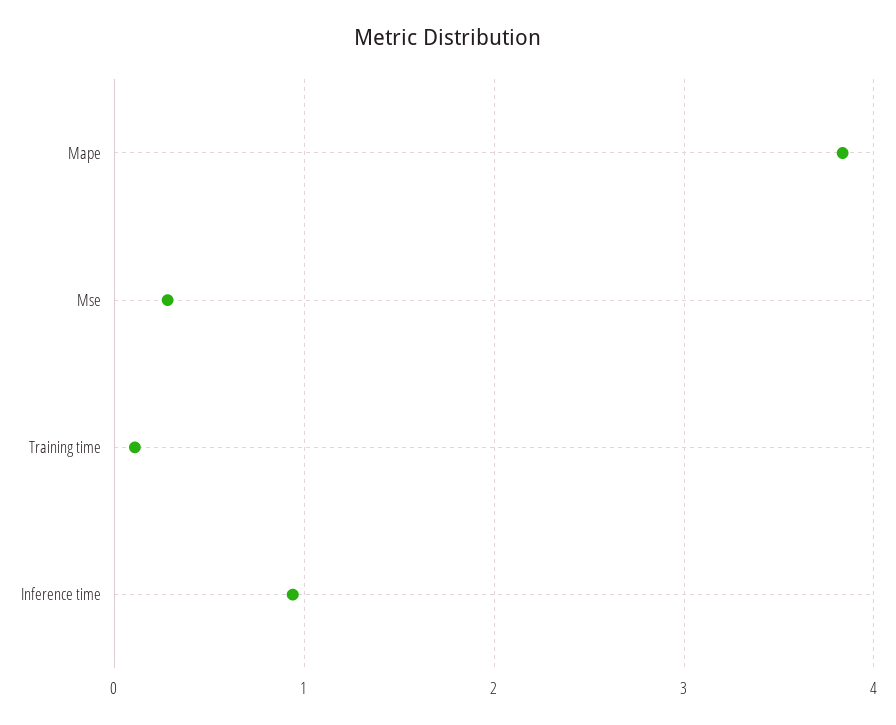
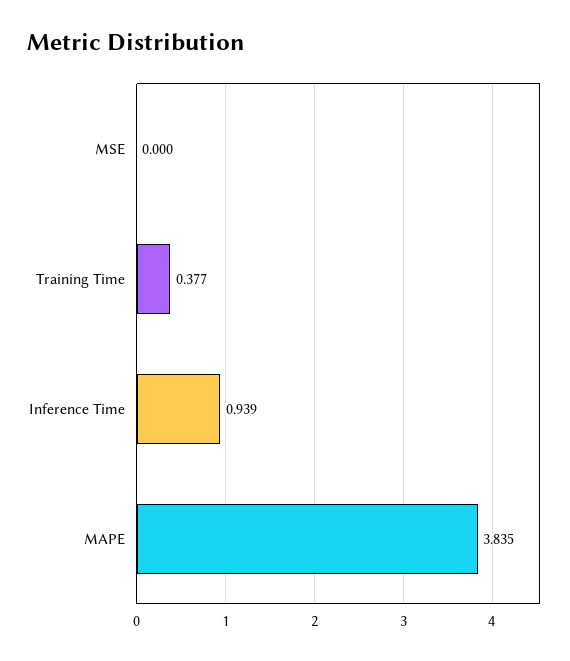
Mse: 0.3 -> 0
Training time: 0.1 -> 0.377

